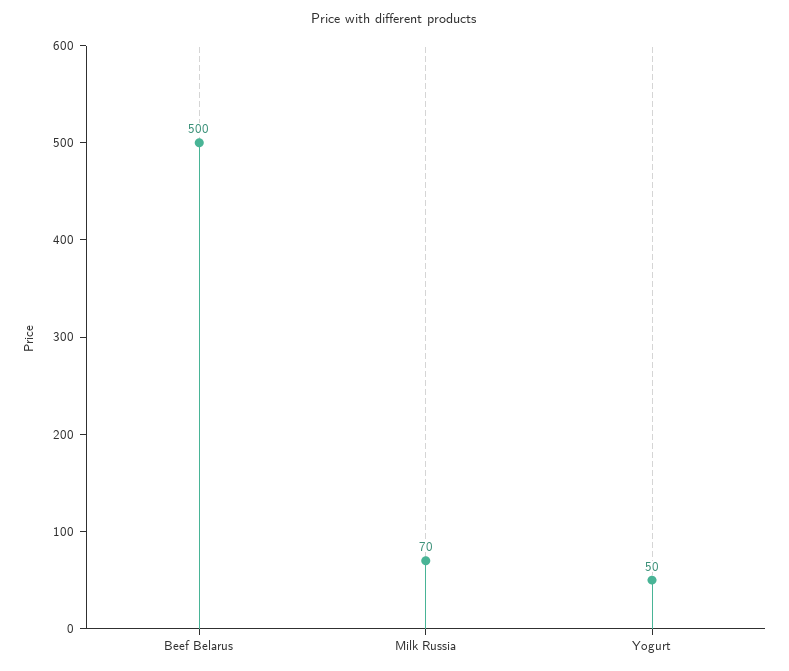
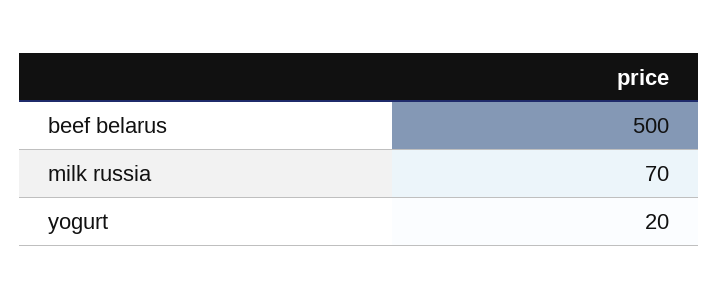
Yogurt: 50 -> 20

